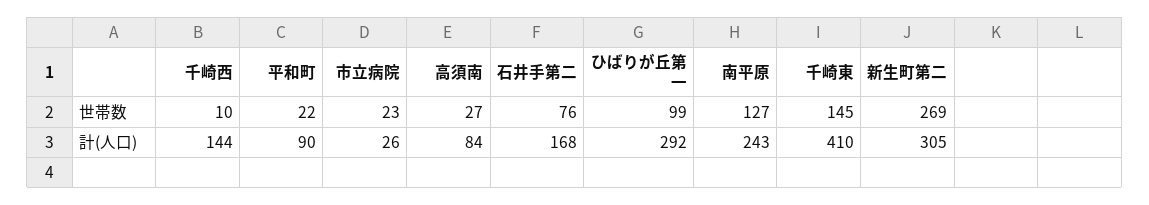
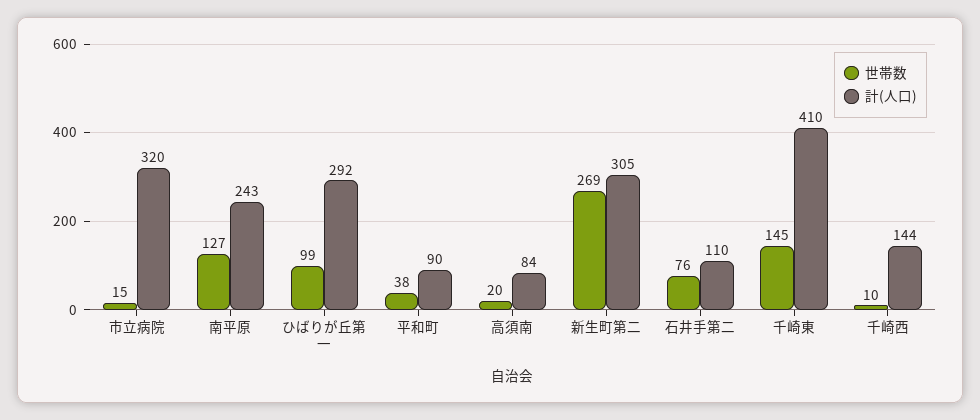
世帯数, 平和町: 22 -> 38
世帯数, 市立病院: 23 -> 15
世帯数, 高須南: 27 -> 20
計(人口), 市立病院: 26 -> 320
計(人口), 石井手第二: 168 -> 110

